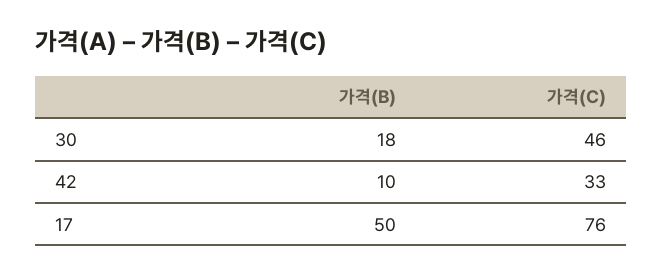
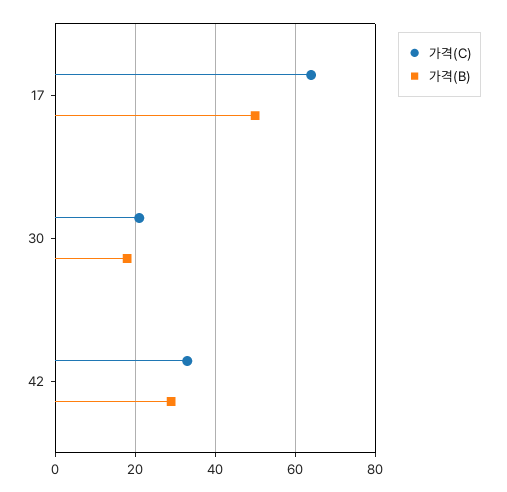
가격(C), 30: 46 -> 20
가격(B), 42: 10 -> 30
가격(C), 17: 76 -> 65

